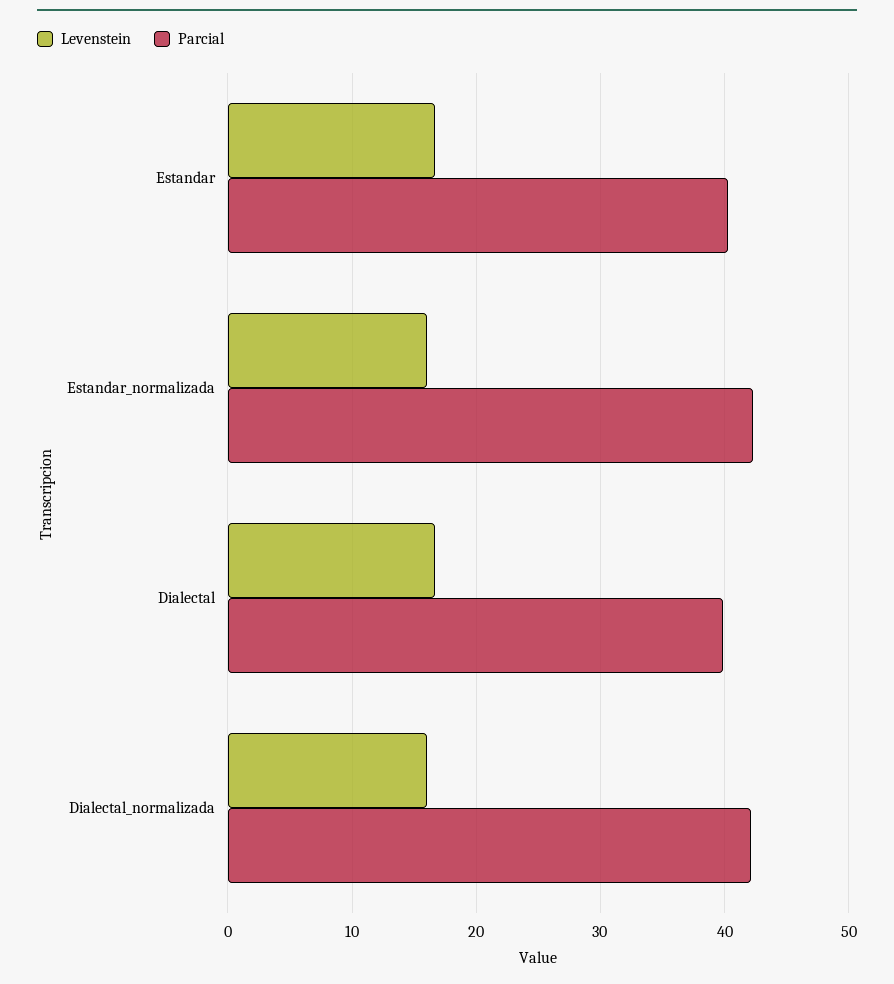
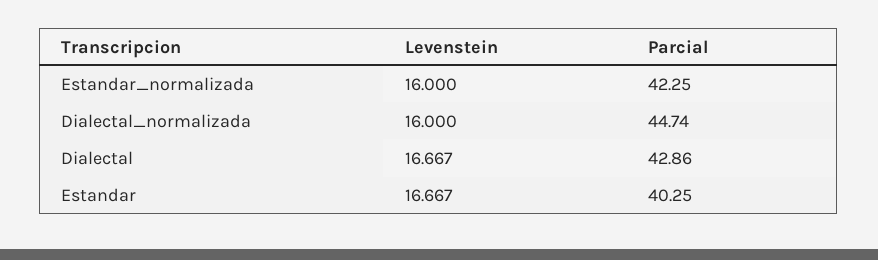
Parcial, Dialectal: 40 -> 42.86
Parcial, Dialectal_normalizada: 42 -> 44.74

